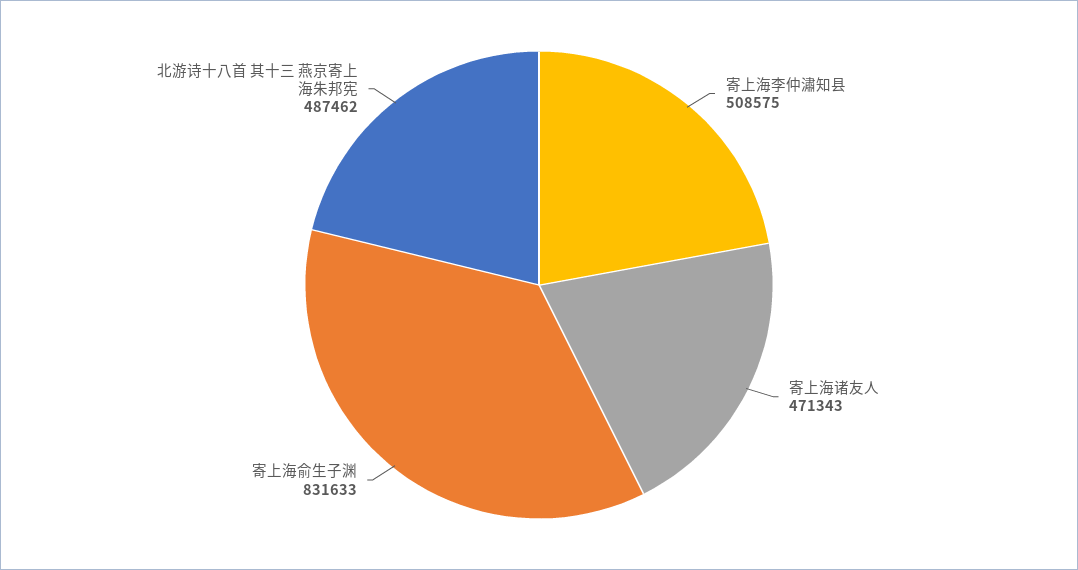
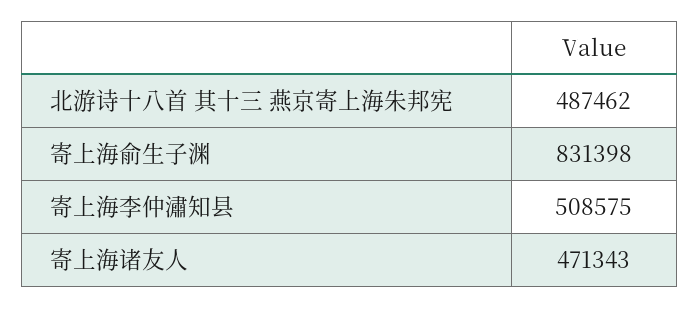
寄上海俞生子渊: 831633 -> 831398

